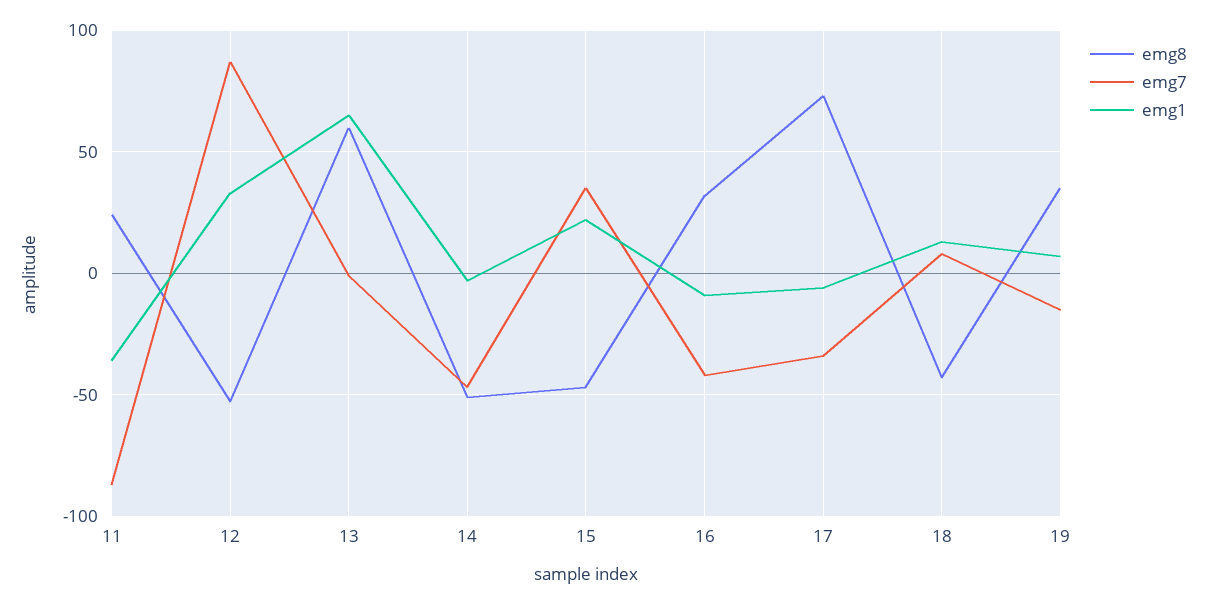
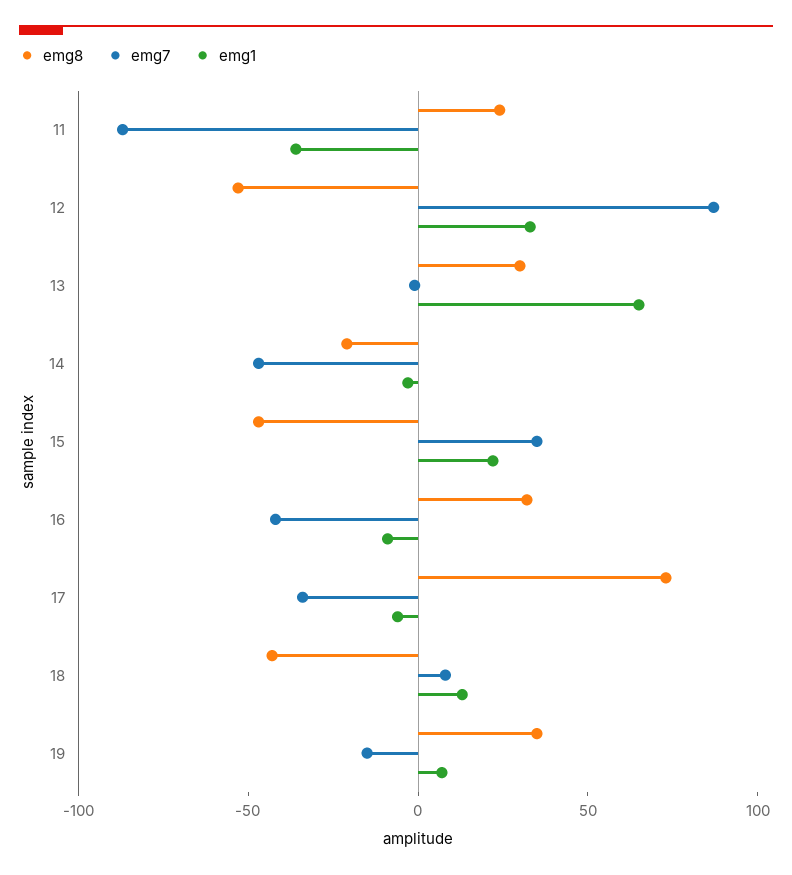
emg8, 13: 60 -> 30
emg8, 14: -50 -> -20

